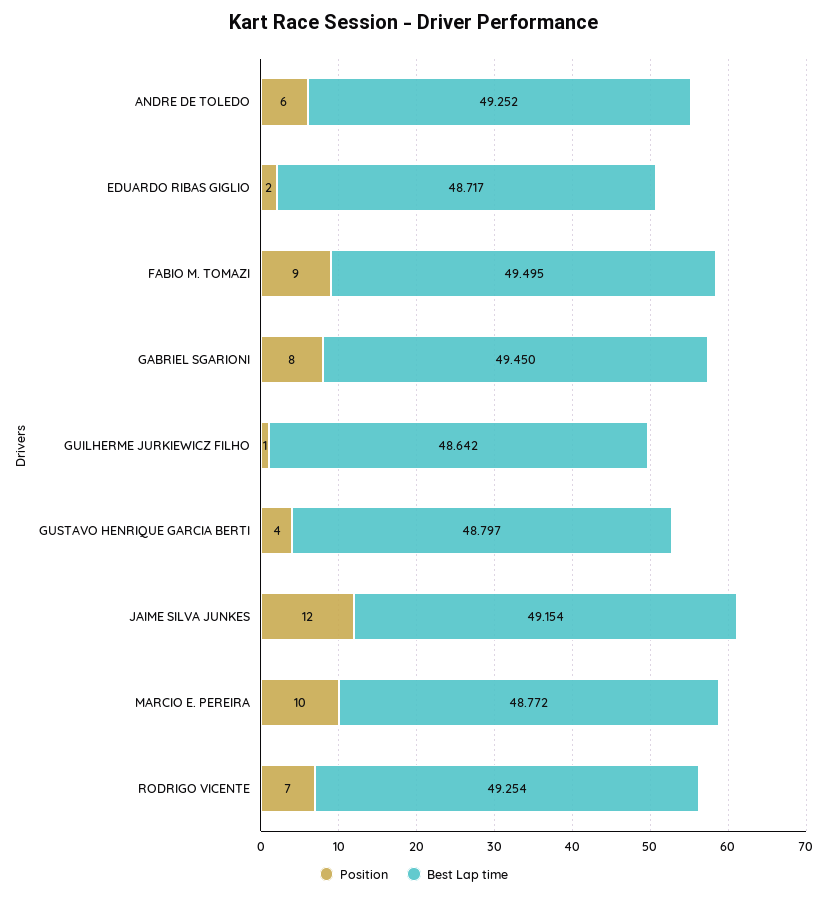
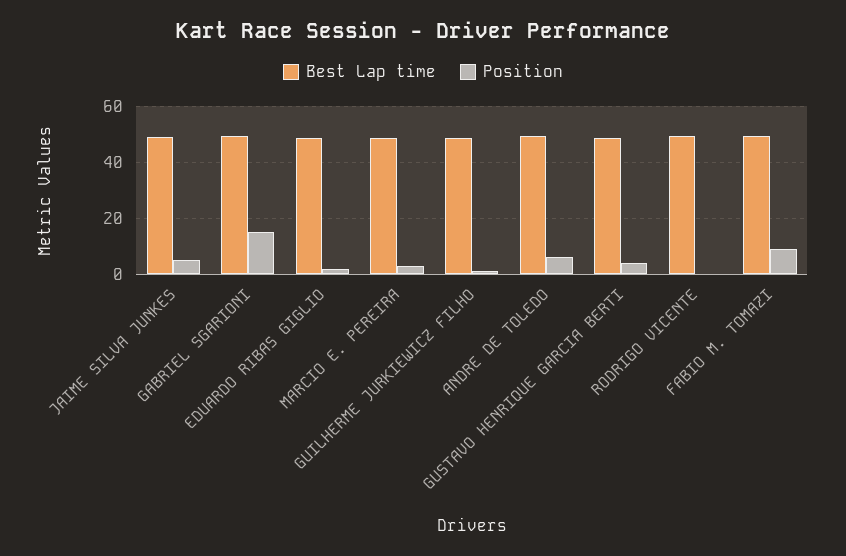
Position, GABRIEL SGARIONI: 8 -> 15
Position, JAIME SILVA JUNKES: 12 -> 5
Position, MARCIO E. PEREIRA: 10 -> 2.5
Position, RODRIGO VICENTE: 7 -> 0

